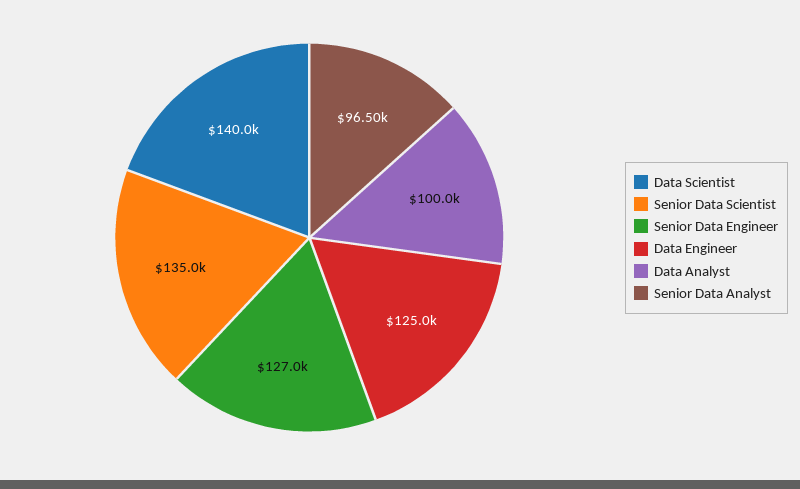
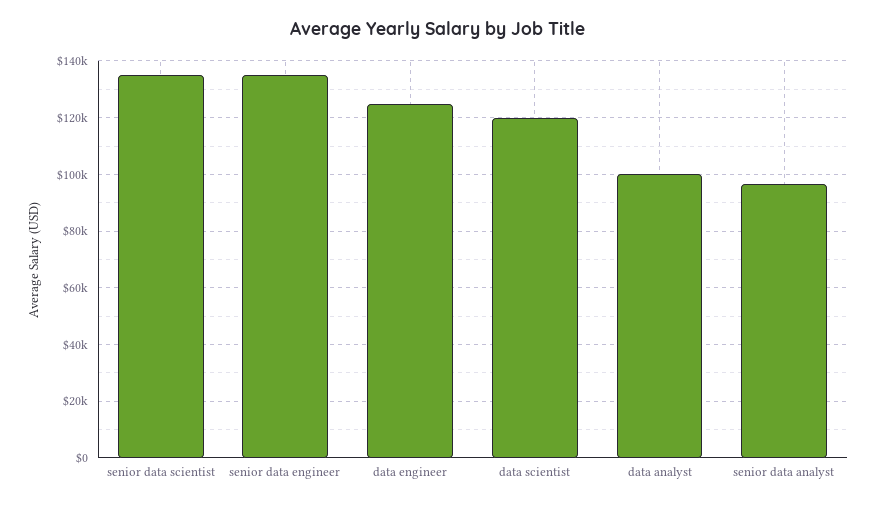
Data Scientist: 140000 -> 120000
Senior Data Engineer: 127000 -> 135000

